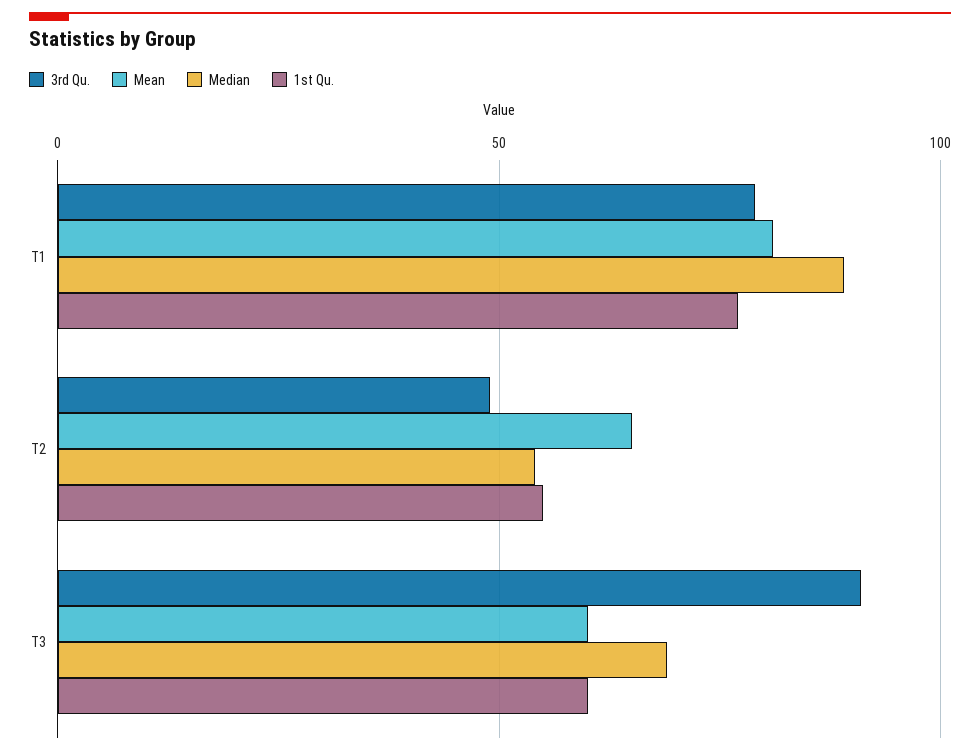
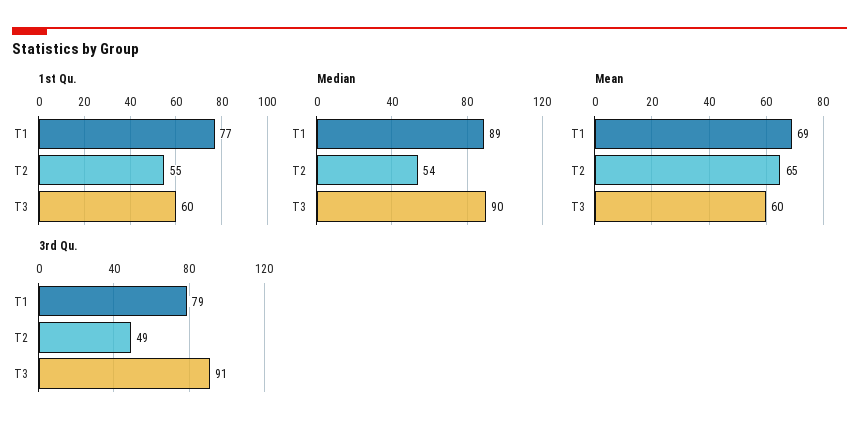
Mean, T1: 80 -> 69
Median, T3: 70 -> 90

